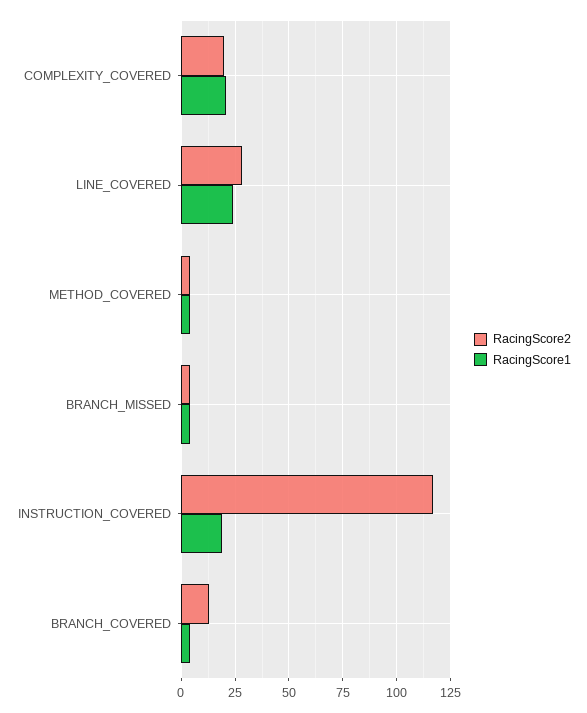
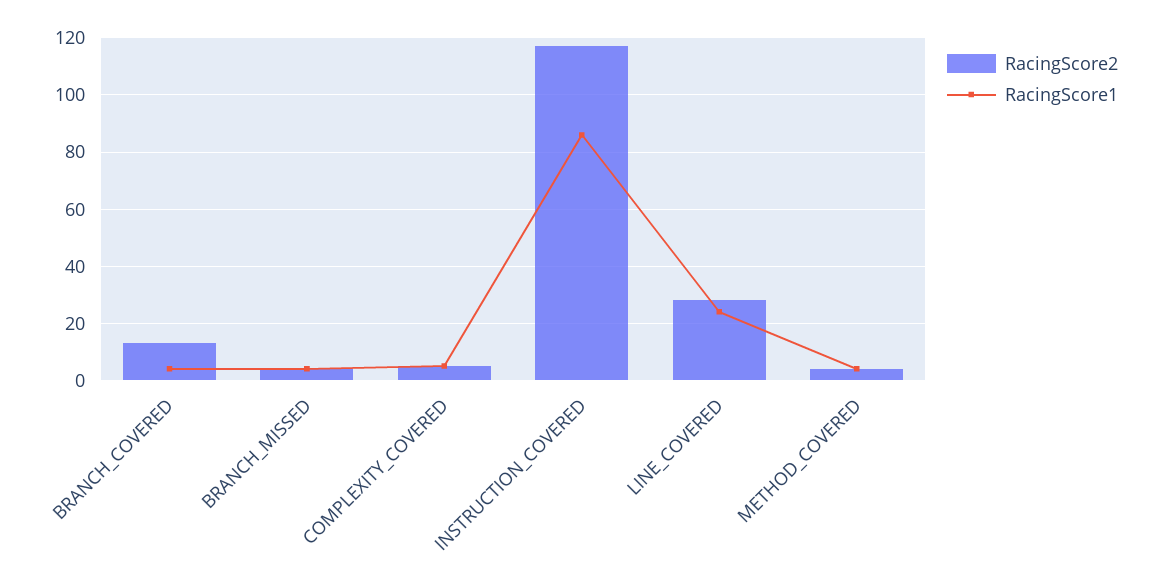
RacingScore2, COMPLEXITY_COVERED: 20 -> 5
RacingScore1, COMPLEXITY_COVERED: 20 -> 5
RacingScore1, INSTRUCTION_COVERED: 20 -> 85

